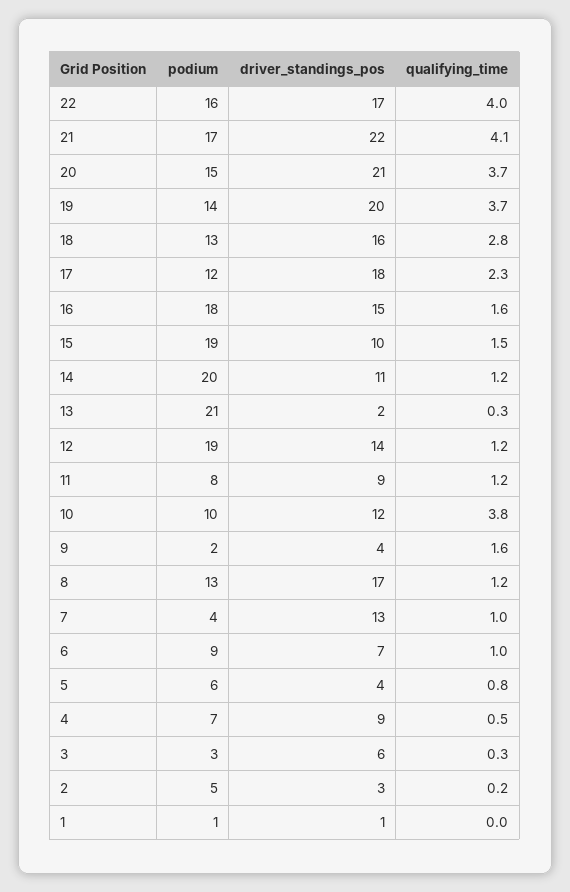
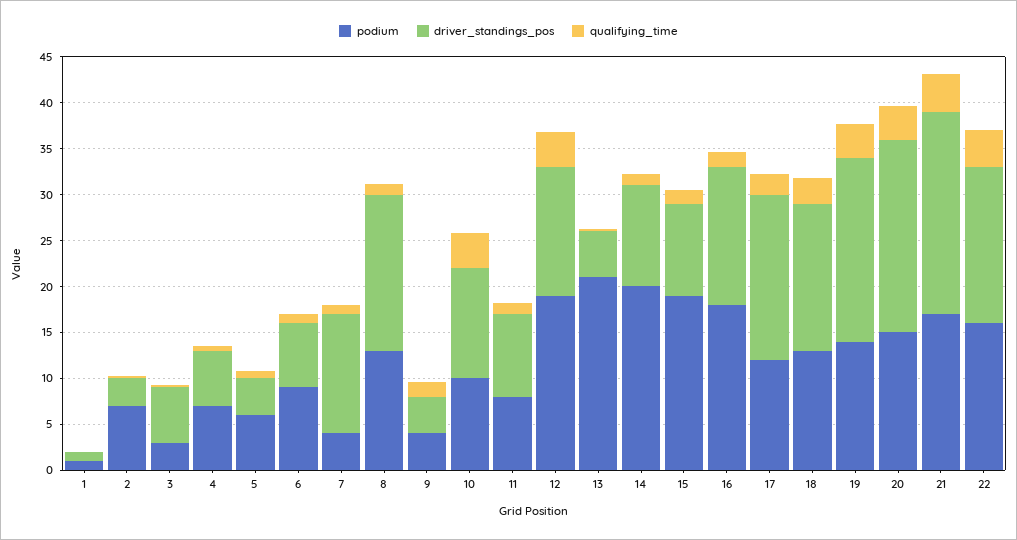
driver_standings_pos, 13: 2 -> 5
qualifying_time, 12: 1.2 -> 4
podium, 9: 2 -> 4
driver_standings_pos, 4: 9 -> 6
podium, 2: 5 -> 7

